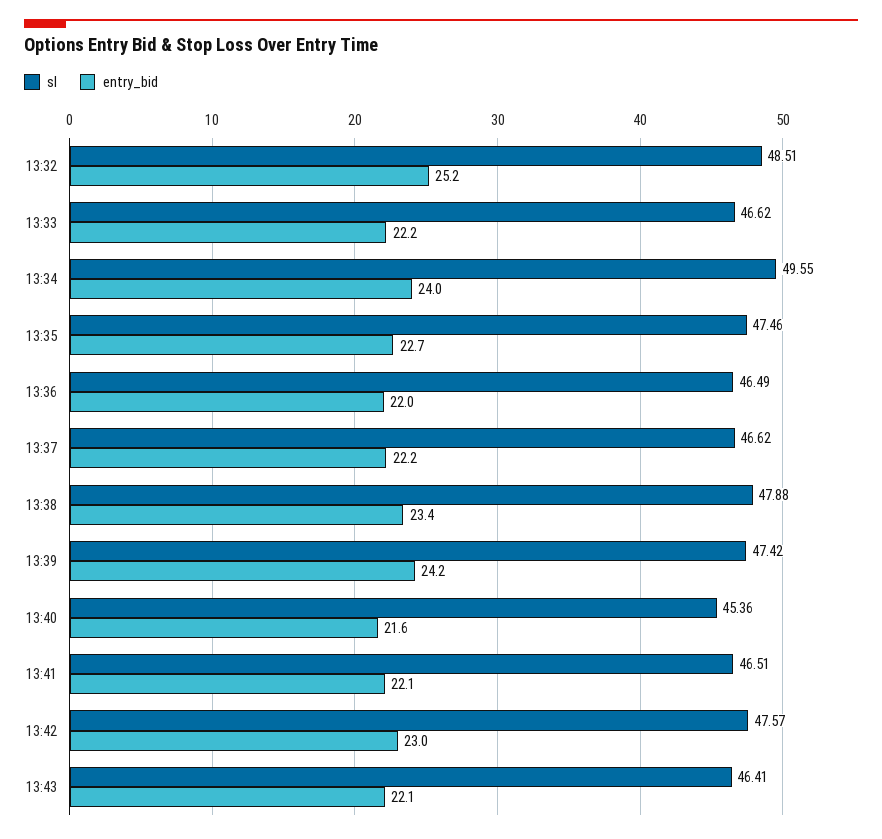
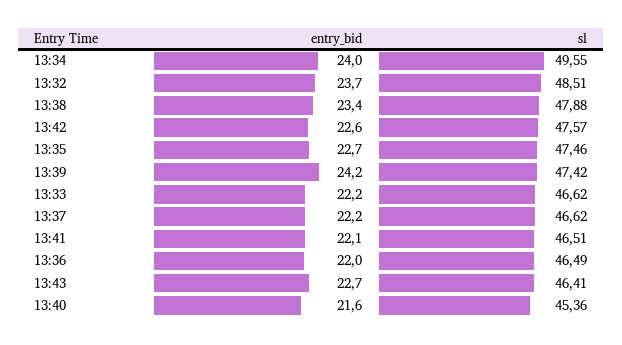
entry_bid, 13:32: 25.2 -> 23.7
entry_bid, 13:42: 23 -> 22.6
entry_bid, 13:43: 22.1 -> 22.7

